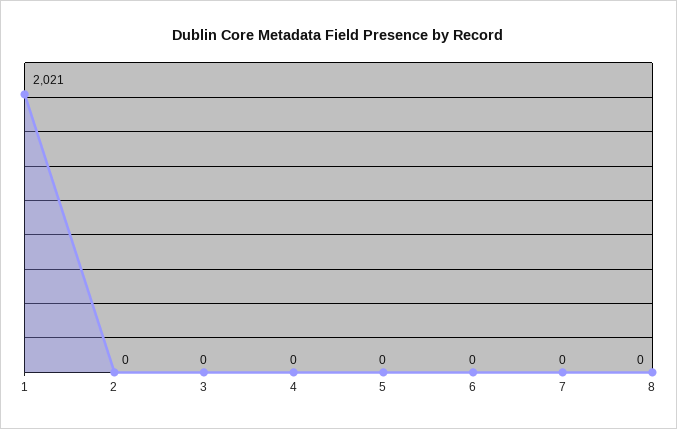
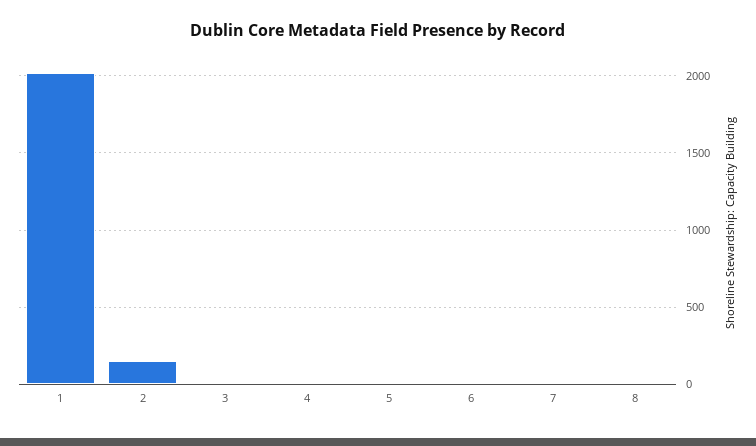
2: 0 -> 150

